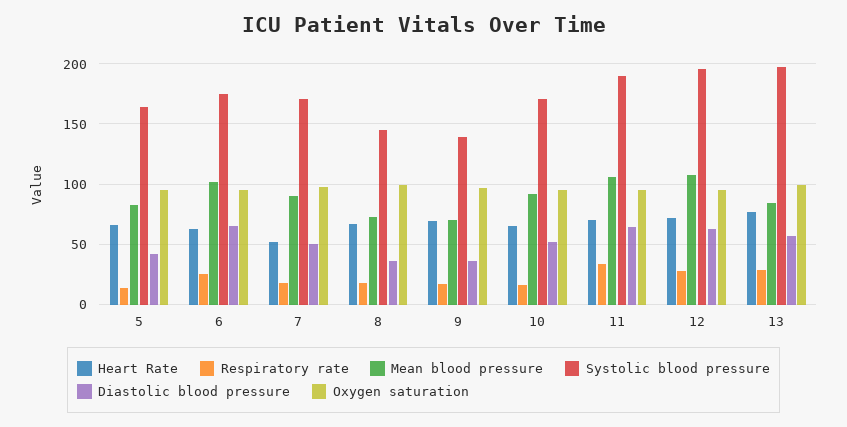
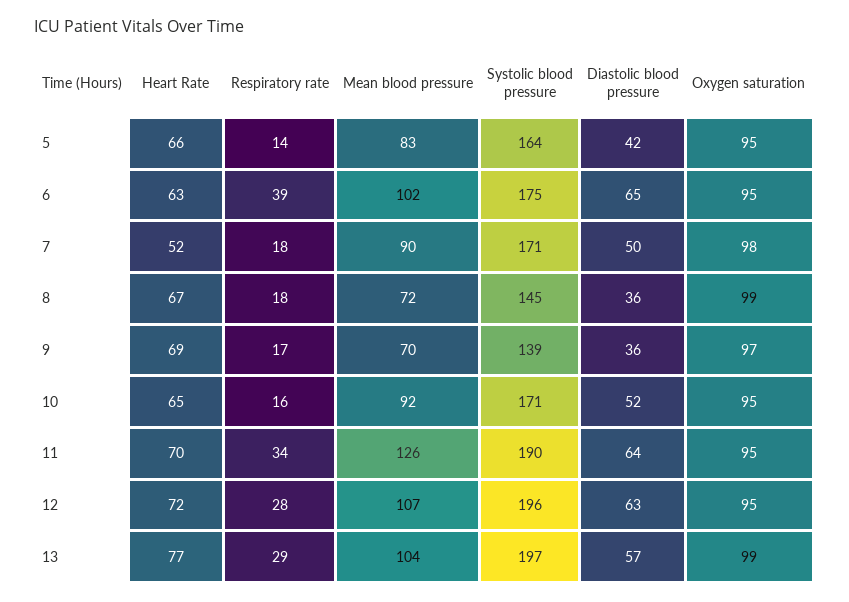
Respiratory rate, 6: 25 -> 39
Mean blood pressure, 11: 105 -> 126
Mean blood pressure, 13: 85 -> 104

